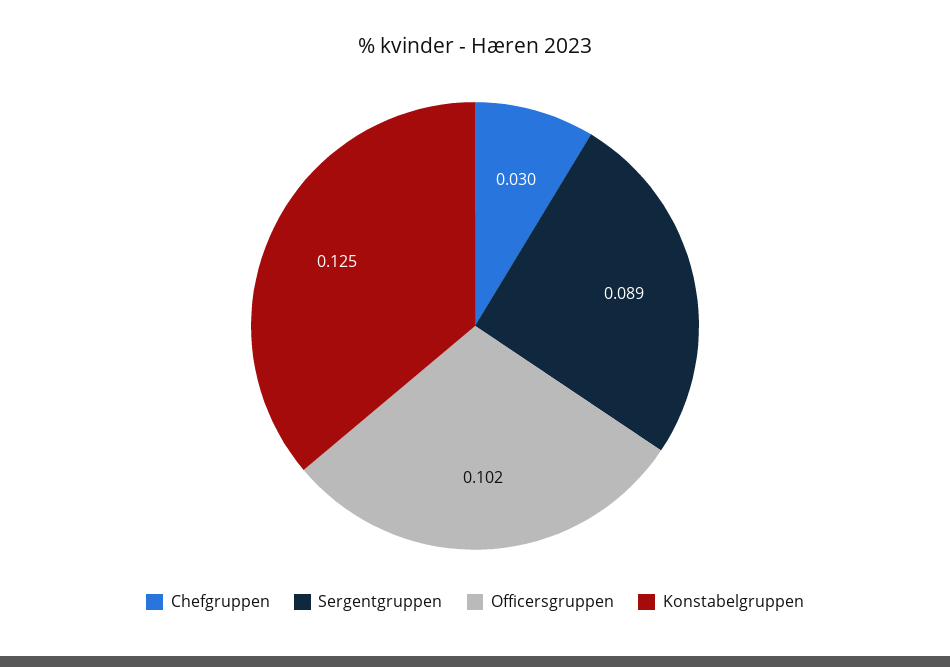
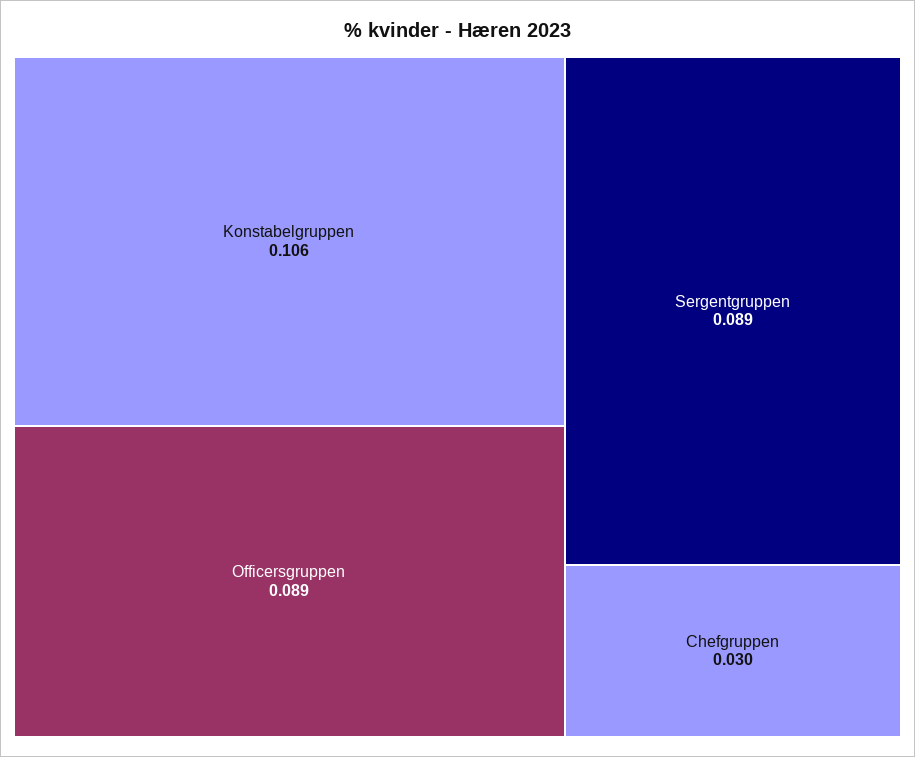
Officersgruppen: 0.102 -> 0.089
Konstabelgruppen: 0.125 -> 0.106

